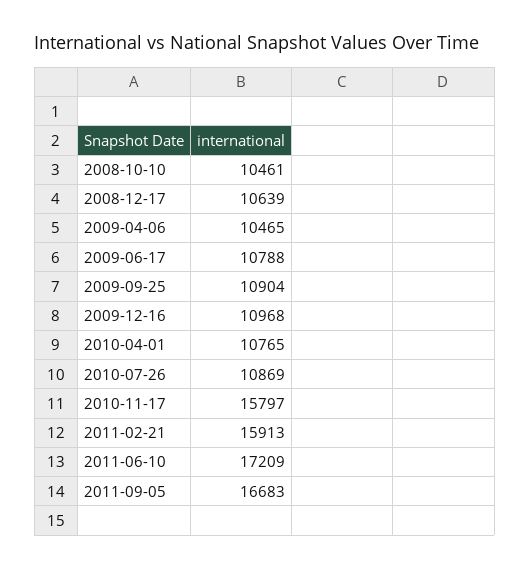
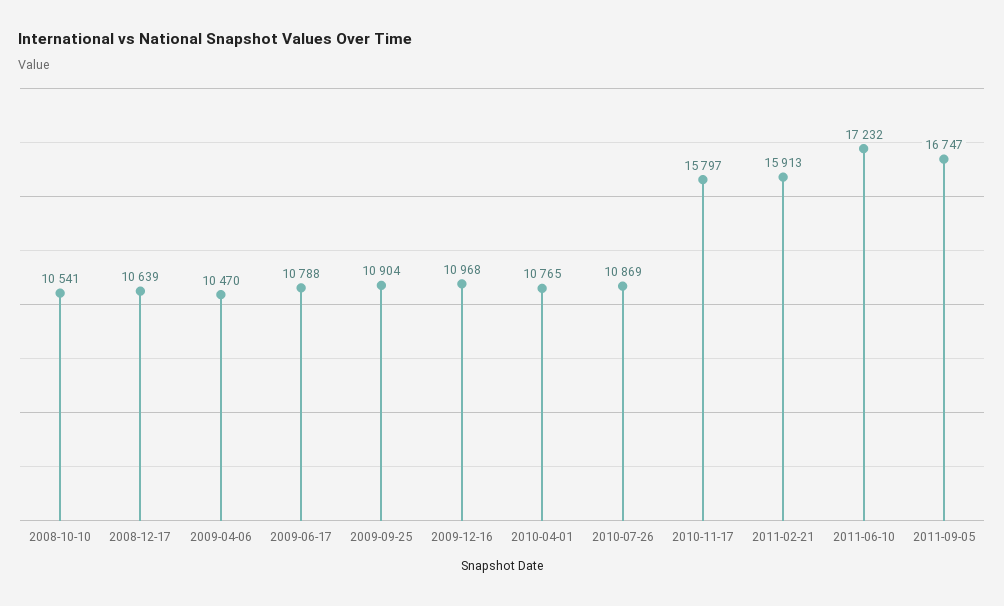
2008-10-10: 10461 -> 10541
2009-04-06: 10465 -> 10470
2011-06-10: 17209 -> 17232
2011-09-05: 16683 -> 16747

